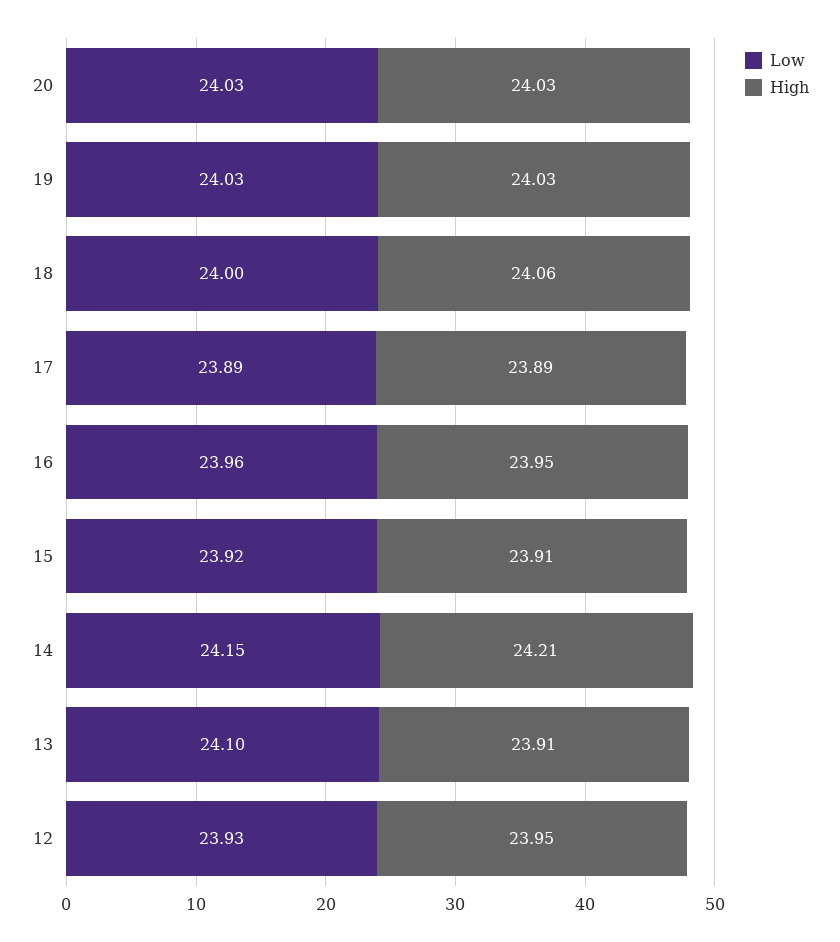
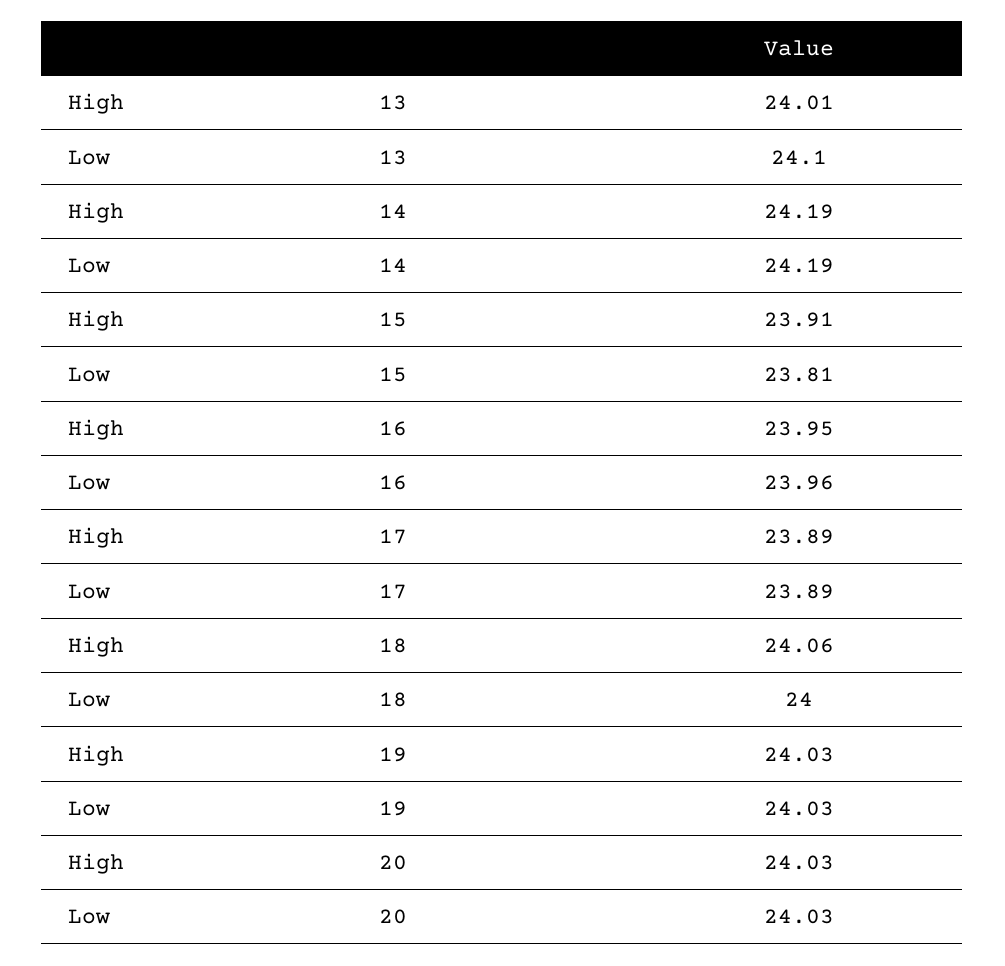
Low, 15: 23.92 -> 23.81
Low, 14: 24.15 -> 24.19
High, 14: 24.21 -> 24.19
High, 13: 23.91 -> 24.01
Low, 12: 23.93 -> none
High, 12: 23.95 -> none

